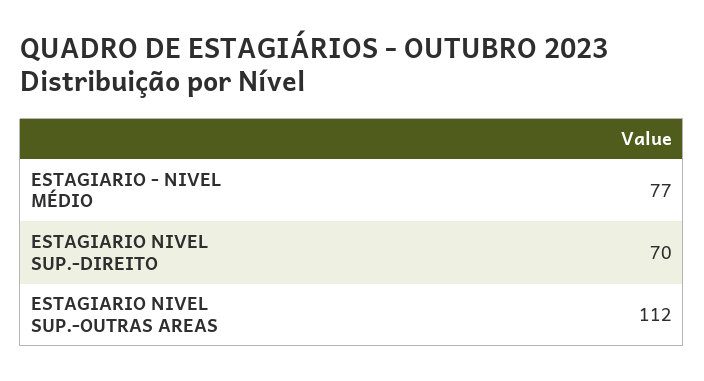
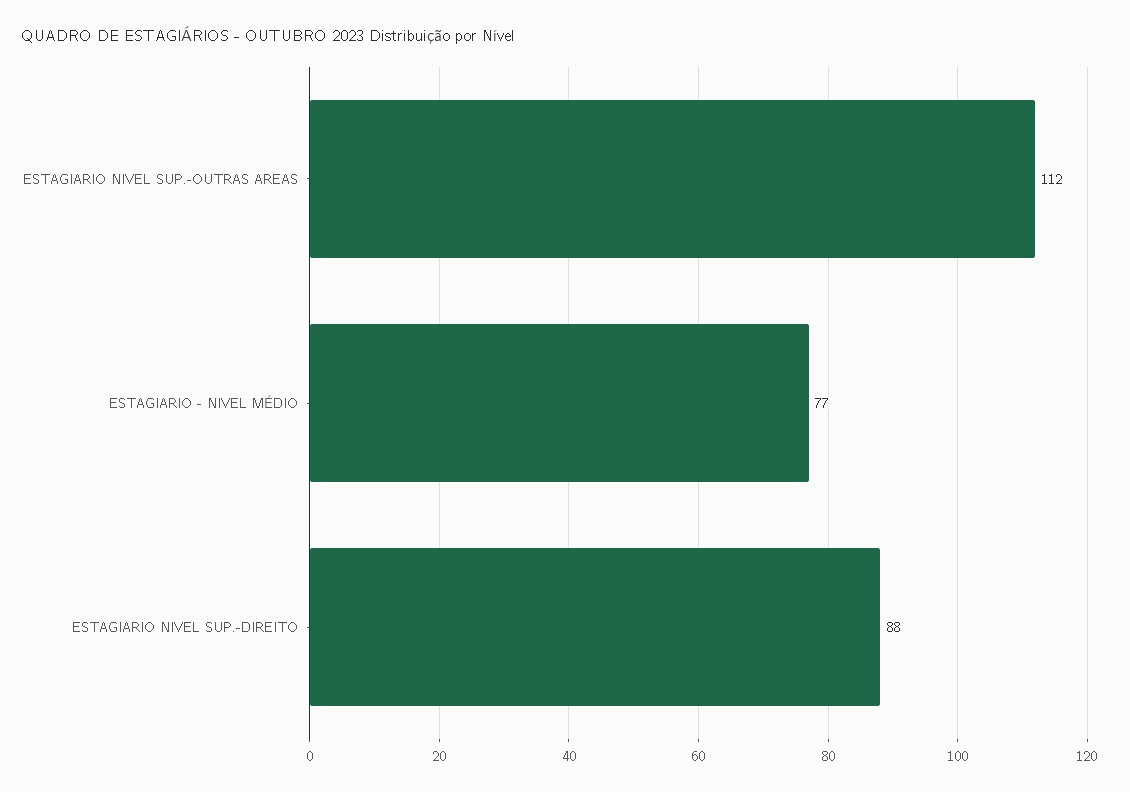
ESTAGIARIO NIVEL SUP.-DIREITO: 70 -> 88

